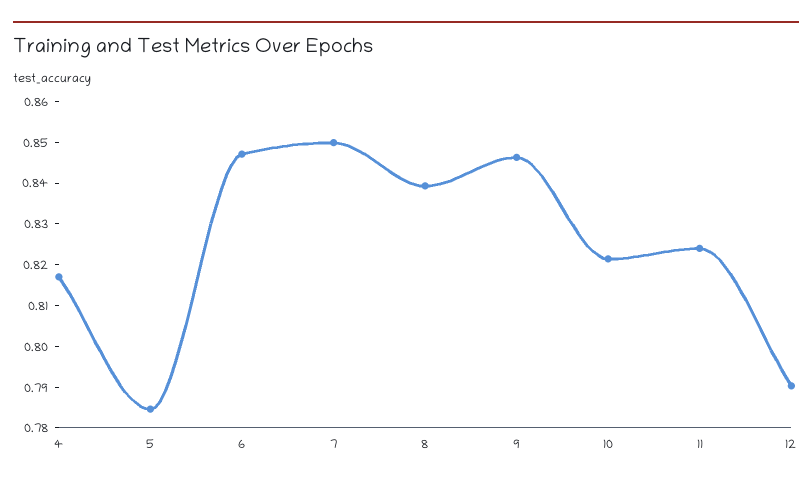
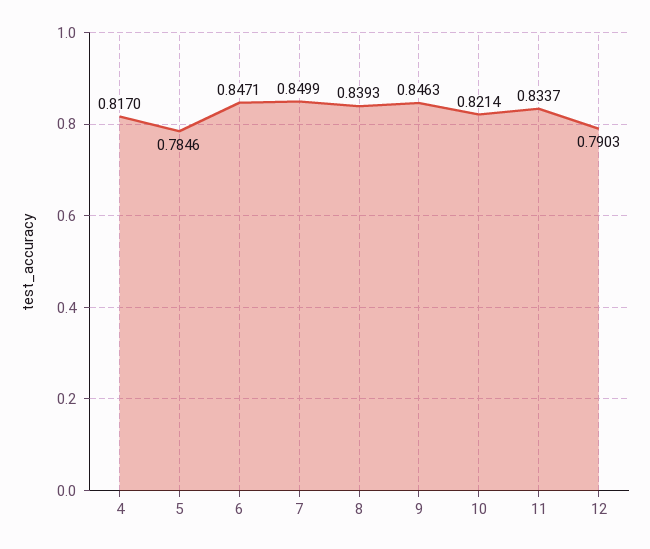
11: 0.824 -> 0.8337

